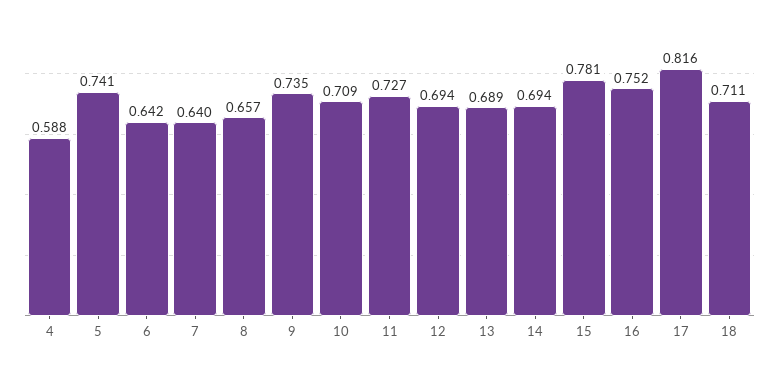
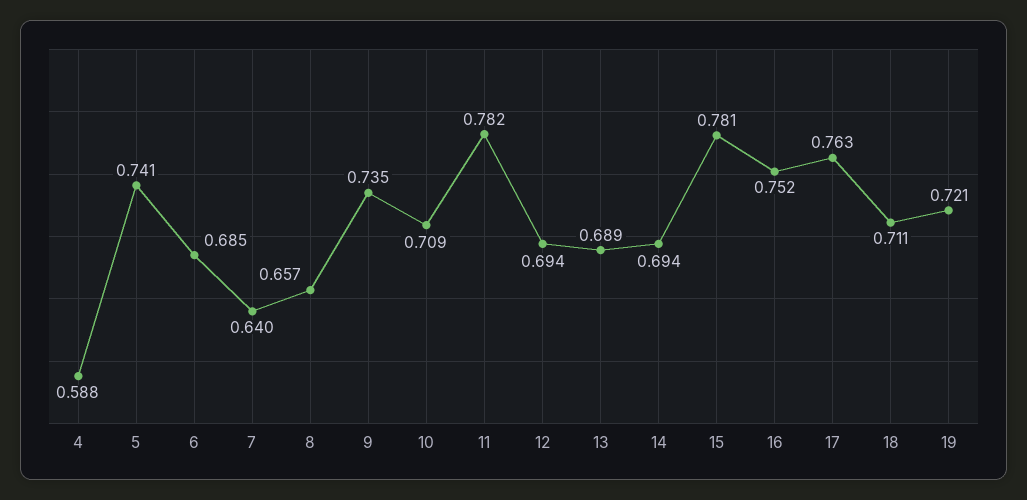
6: 0.642 -> 0.685
11: 0.727 -> 0.782
17: 0.816 -> 0.763
19: none -> 0.721

